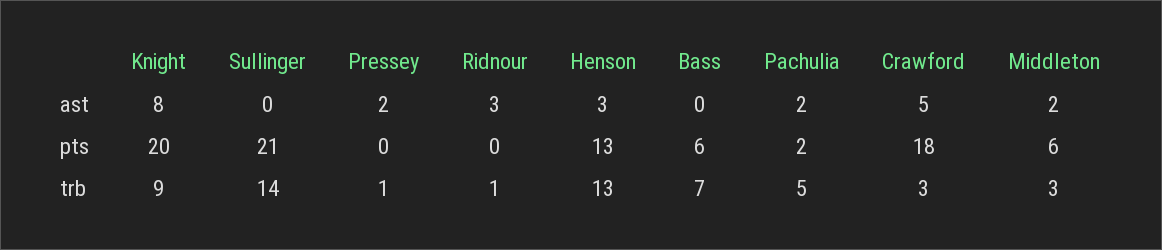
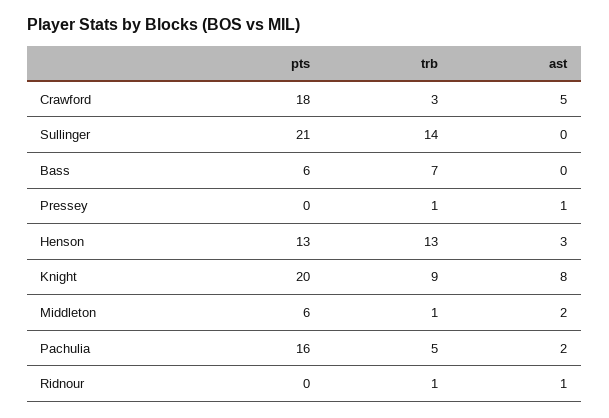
Pressey, ast: 2 -> 1
Ridnour, ast: 3 -> 1
Pachulia, pts: 2 -> 16
Middleton, trb: 3 -> 1

